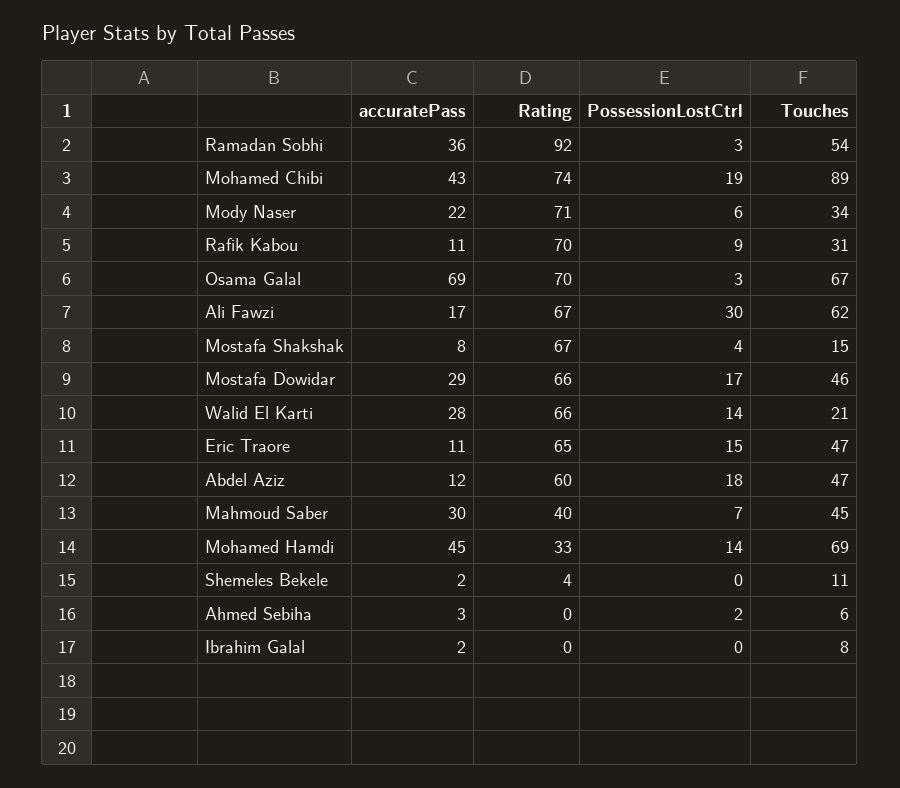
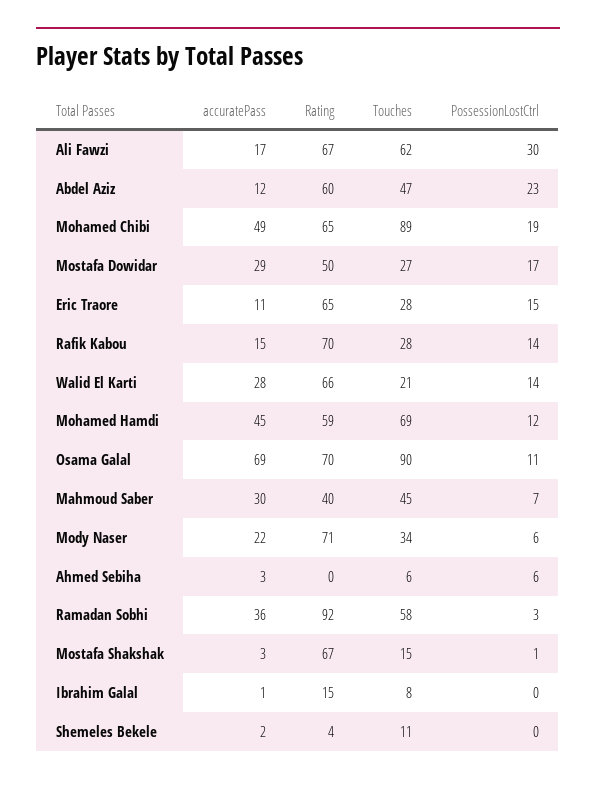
Touches, Ramadan Sobhi: 54 -> 58
accuratePass, Mohamed Chibi: 43 -> 49
Rating, Mohamed Chibi: 74 -> 65
accuratePass, Rafik Kabou: 11 -> 15
PossessionLostCtrl, Rafik Kabou: 9 -> 14
Touches, Rafik Kabou: 31 -> 28
PossessionLostCtrl, Osama Galal: 3 -> 11
Touches, Osama Galal: 67 -> 90
accuratePass, Mostafa Shakshak: 8 -> 3
PossessionLostCtrl, Mostafa Shakshak: 4 -> 1
Rating, Mostafa Dowidar: 66 -> 50
Touches, Mostafa Dowidar: 46 -> 27
Touches, Eric Traore: 47 -> 28
PossessionLostCtrl, Abdel Aziz: 18 -> 23
Rating, Mohamed Hamdi: 33 -> 59
PossessionLostCtrl, Mohamed Hamdi: 14 -> 12
PossessionLostCtrl, Ahmed Sebiha: 2 -> 6
accuratePass, Ibrahim Galal: 2 -> 1
Rating, Ibrahim Galal: 0 -> 15

